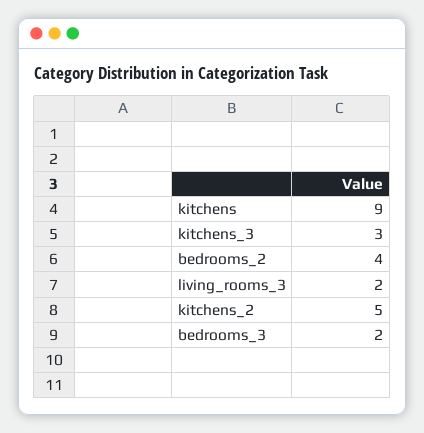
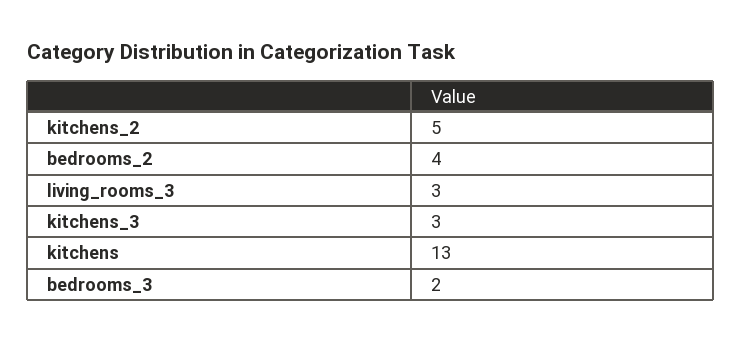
kitchens: 9 -> 13
living_rooms_3: 2 -> 3

